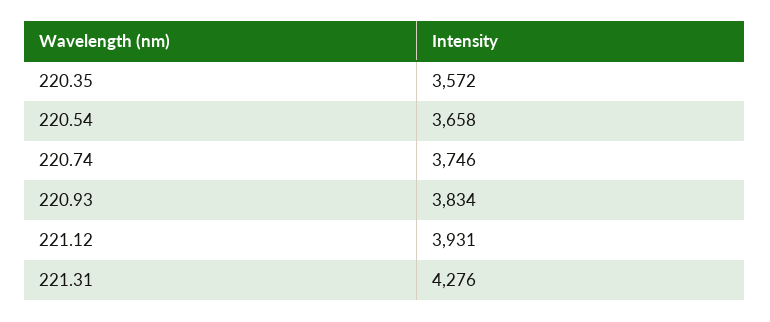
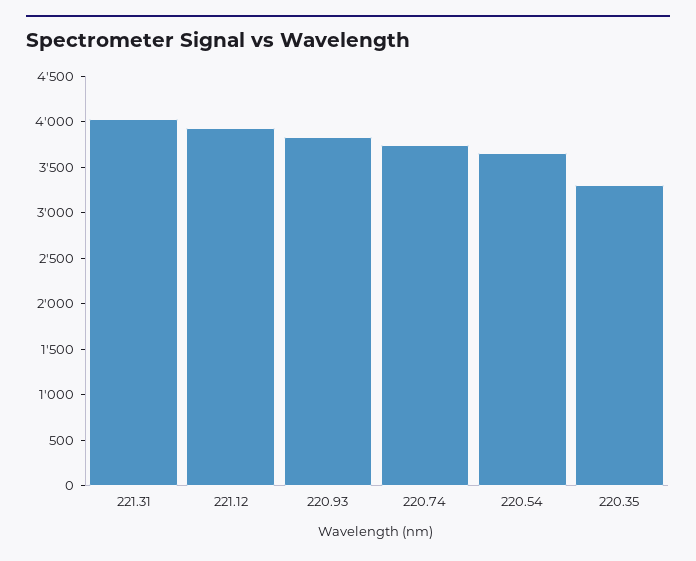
220.35: 3572 -> 3300
221.31: 4276 -> 4000

